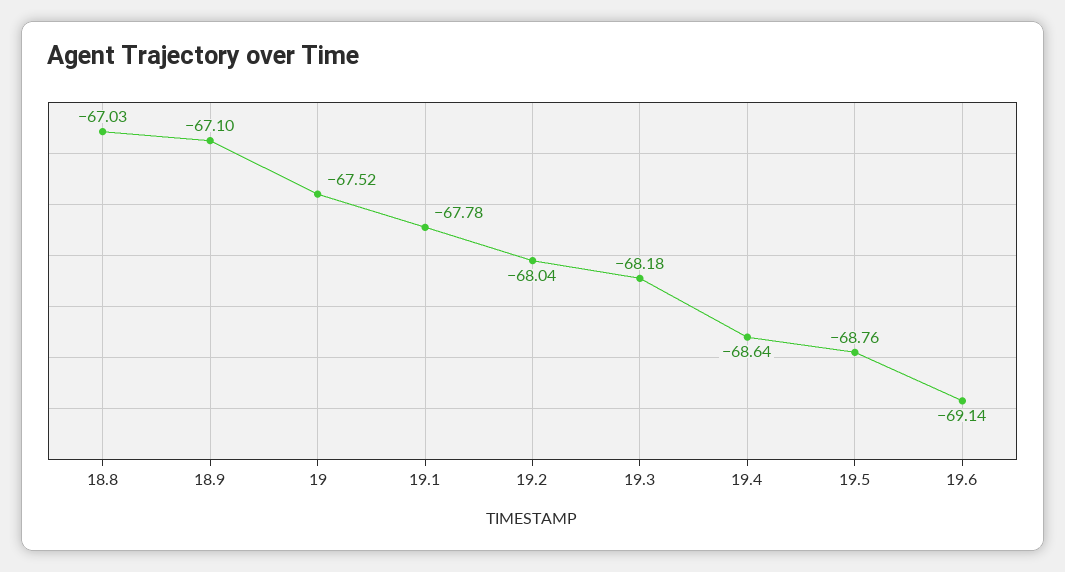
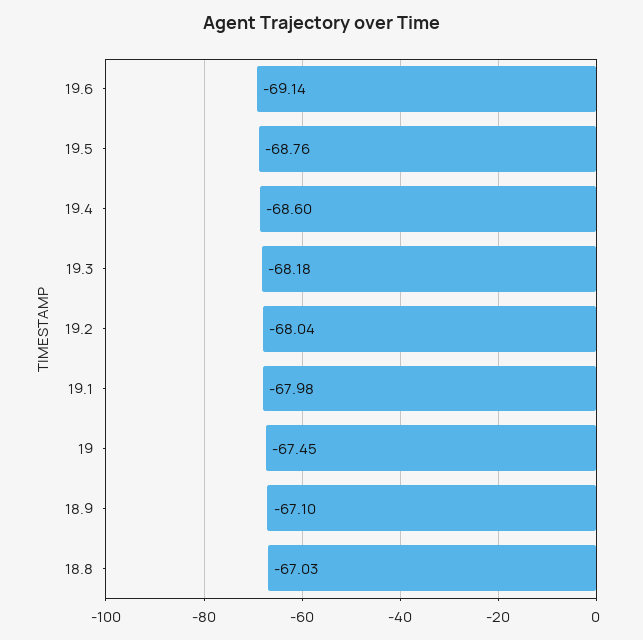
19: -67.52 -> -67.45
19.1: -67.78 -> -67.98
19.4: -68.64 -> -68.6

